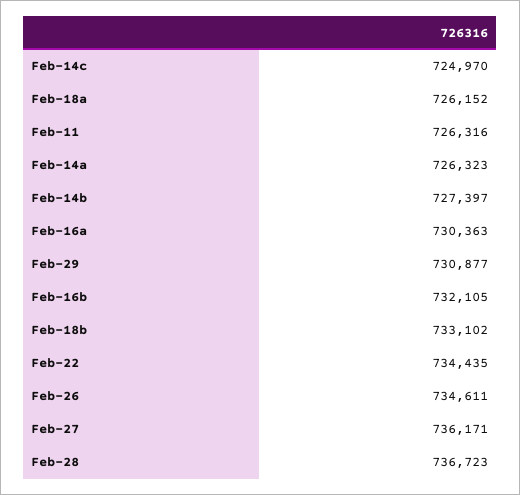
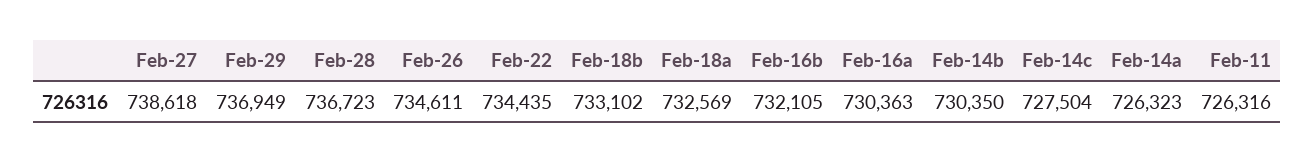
Feb-14c: 724970 -> 727504
Feb-18a: 726152 -> 732569
Feb-14b: 727397 -> 730350
Feb-29: 730877 -> 736949
Feb-27: 736171 -> 738618

